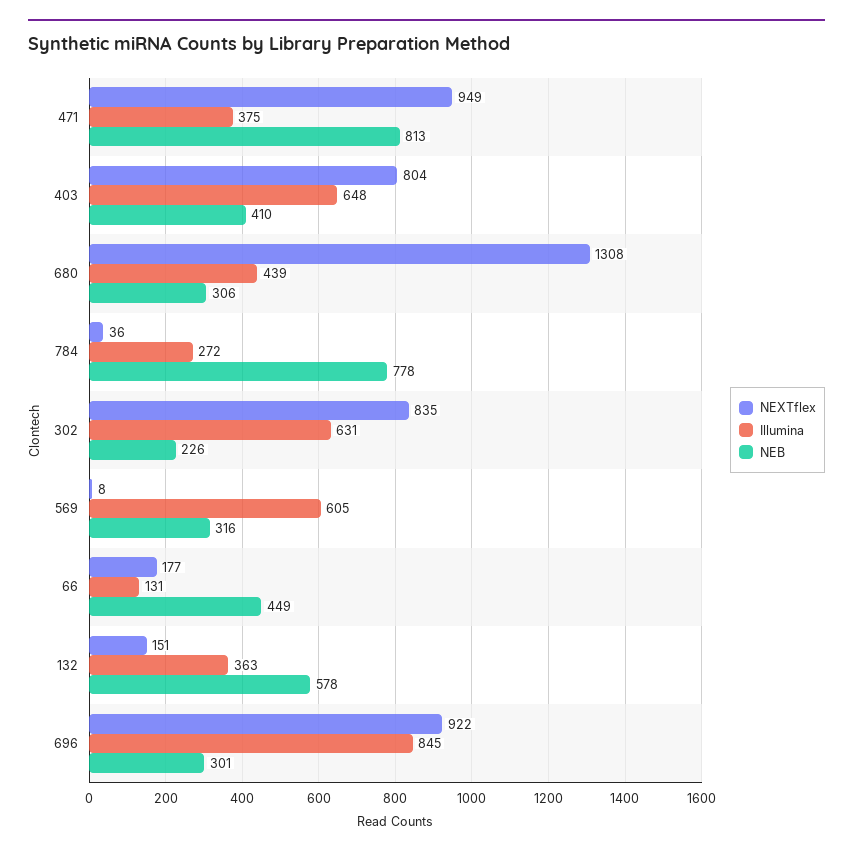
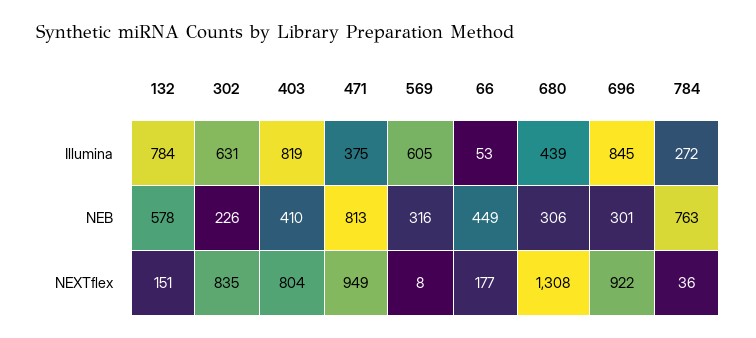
Illumina, 403: 648 -> 819
NEB, 784: 778 -> 763
Illumina, 66: 131 -> 53
Illumina, 132: 363 -> 784

